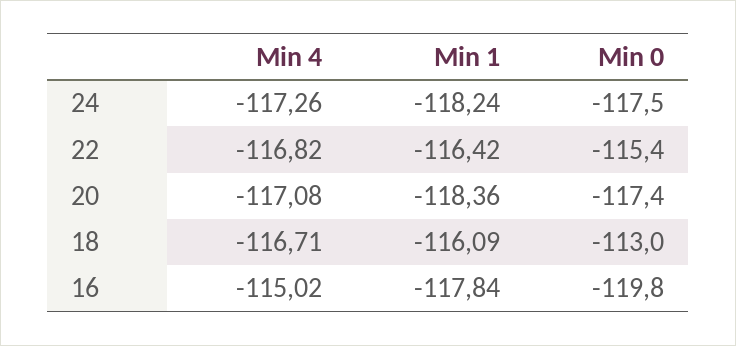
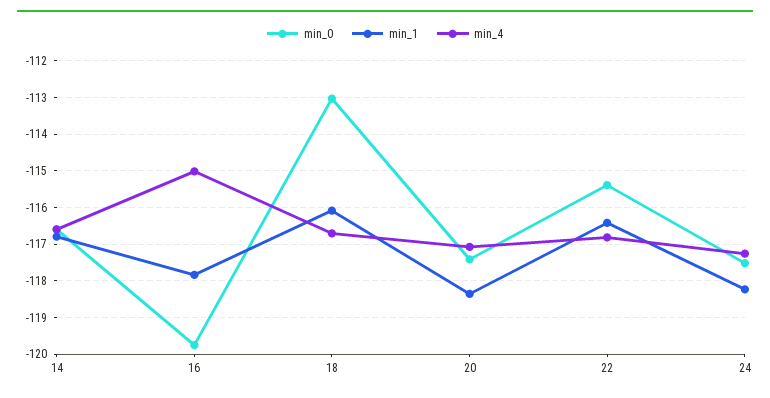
Min 0, 14: none -> -116.6
Min 1, 14: none -> -116.8
Min 4, 14: none -> -116.6

